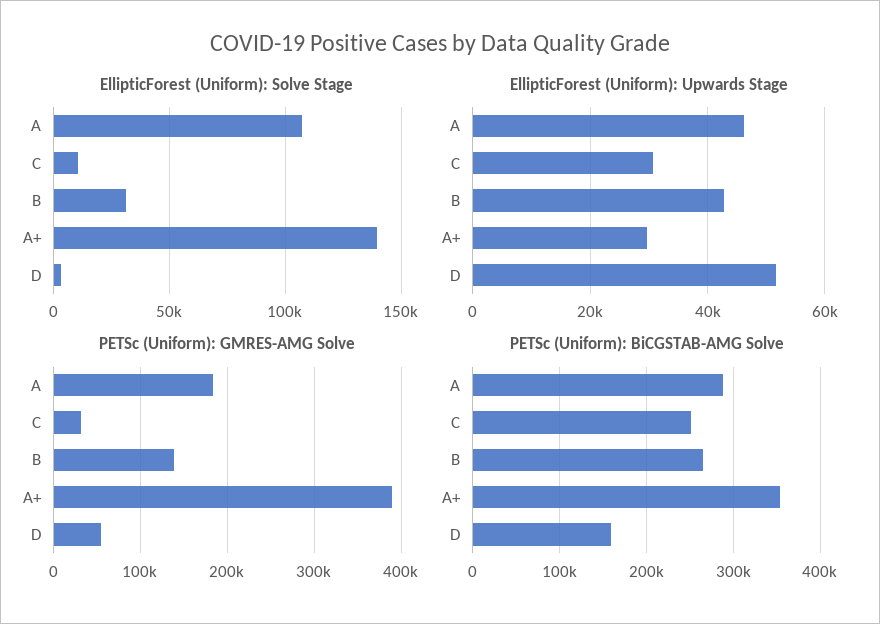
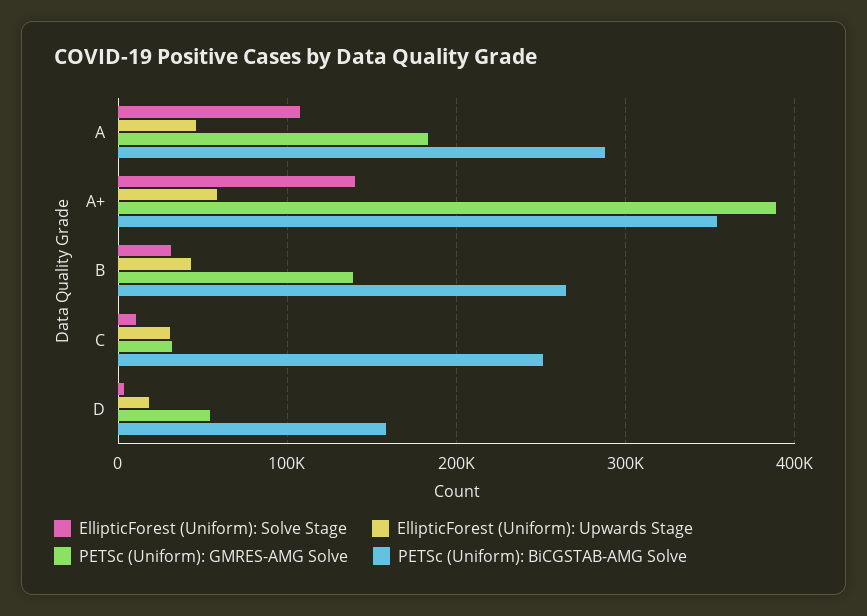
EllipticForest (Uniform): Upwards Stage, A+: 30000 -> 60000
EllipticForest (Uniform): Upwards Stage, D: 52000 -> 20000

